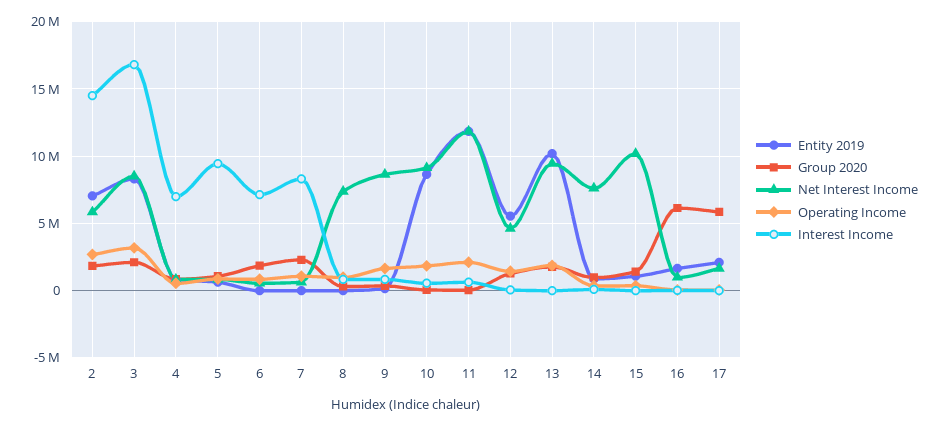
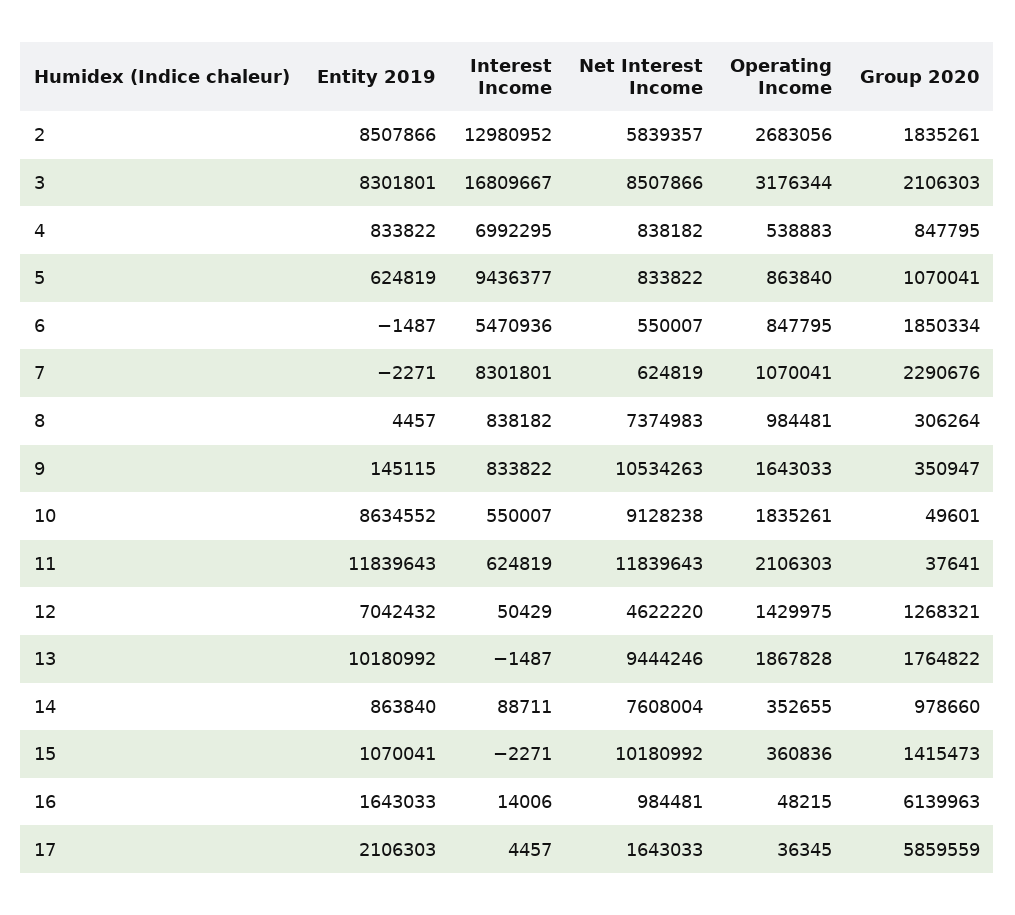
Entity 2019, 2: 7000000 -> 8507866
Interest Income, 2: 14500000 -> 12980952
Interest Income, 6: 7000000 -> 5470936
Net Interest Income, 9: 8500000 -> 10534263
Entity 2019, 12: 5500000 -> 7042432

